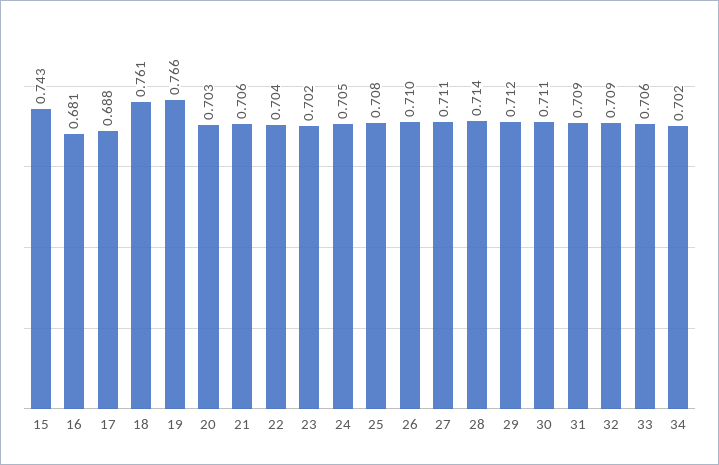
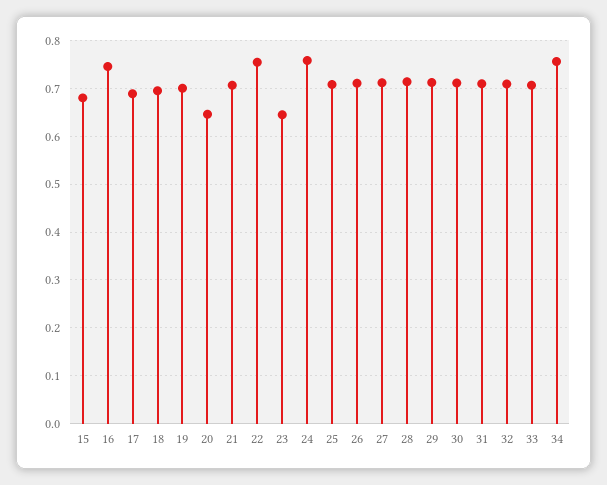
15: 0.743 -> 0.68
16: 0.681 -> 0.74
18: 0.761 -> 0.7
19: 0.766 -> 0.7
20: 0.703 -> 0.64
22: 0.704 -> 0.76
23: 0.702 -> 0.64
24: 0.705 -> 0.76
34: 0.702 -> 0.76

